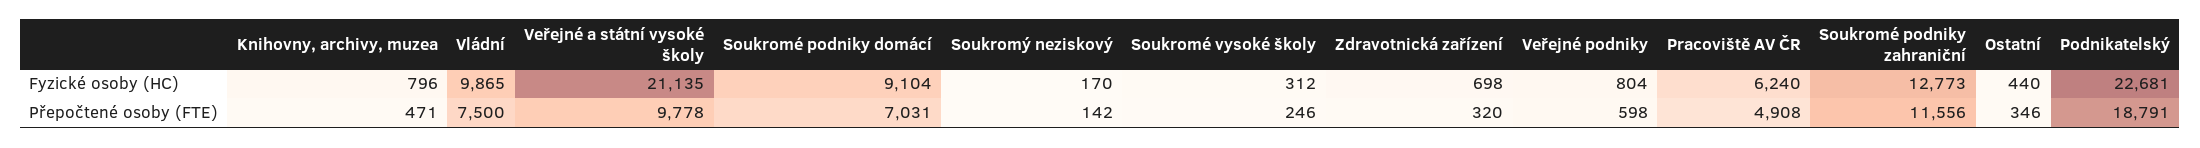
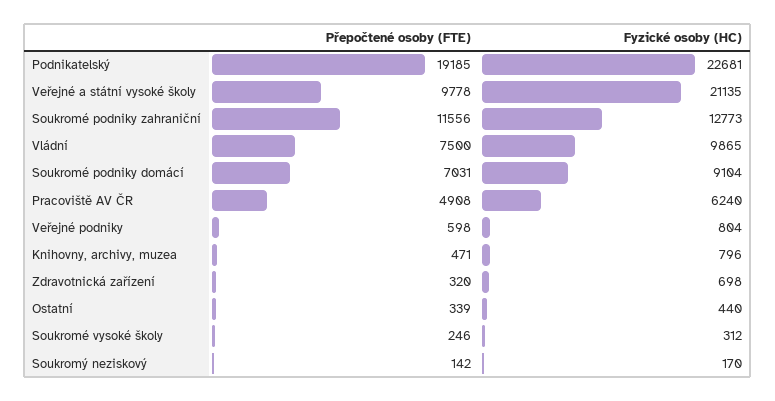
Ostatní, Přepočtené osoby (FTE): 346 -> 339
Podnikatelský, Přepočtené osoby (FTE): 18791 -> 19185

